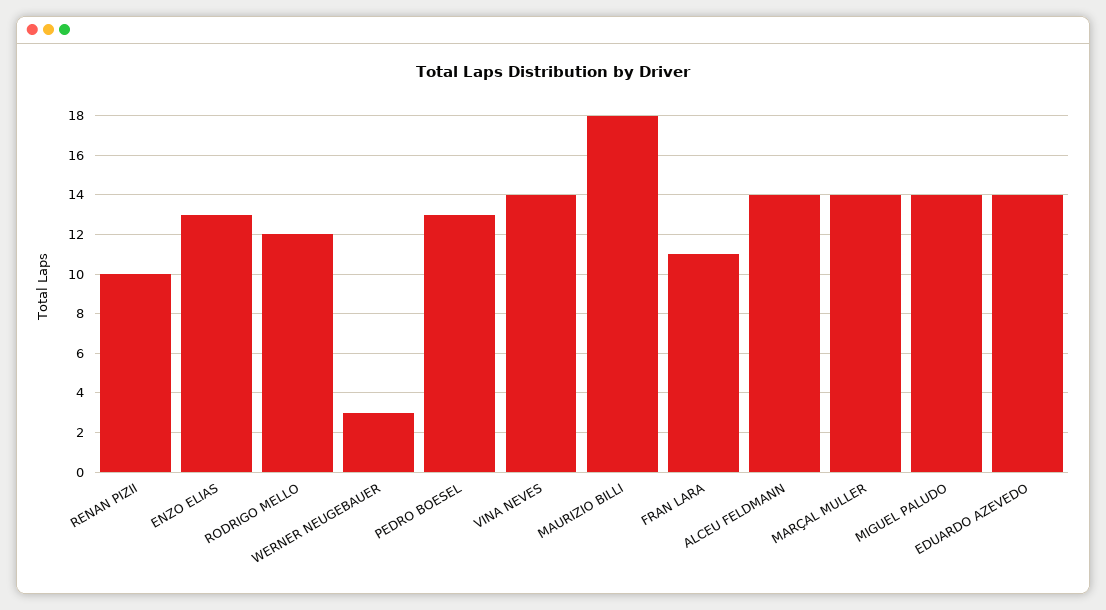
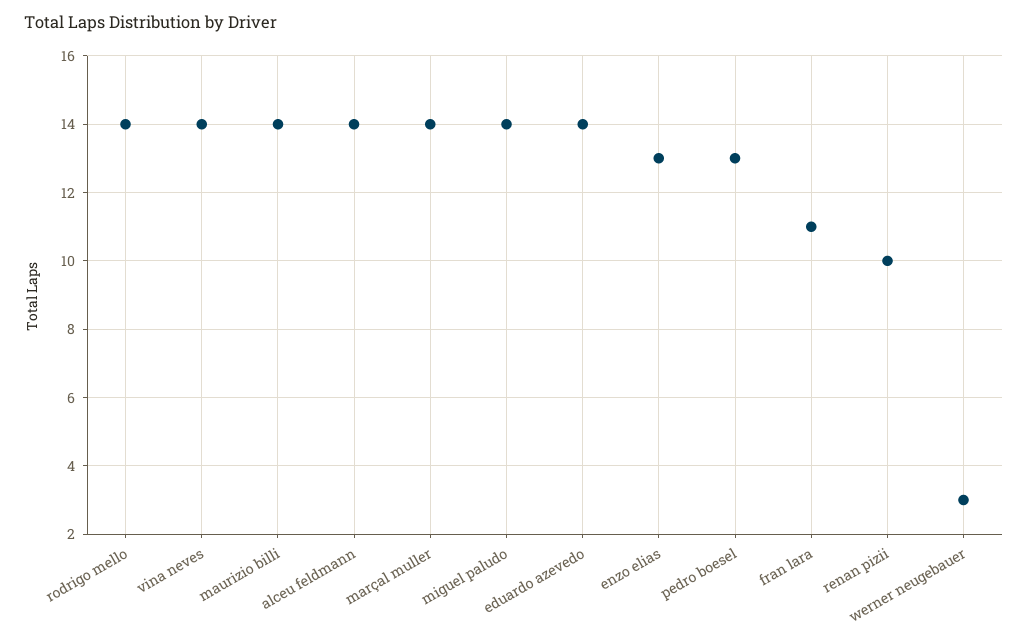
RODRIGO MELLO: 12 -> 14
MAURIZIO BILLI: 18 -> 14

